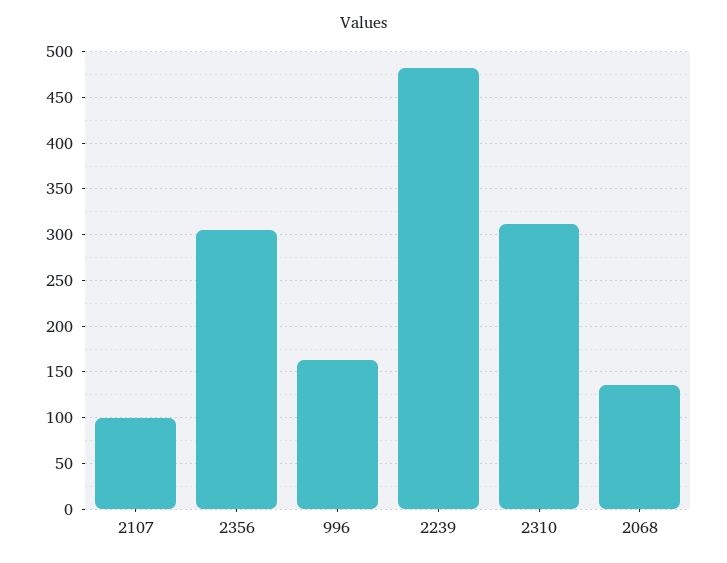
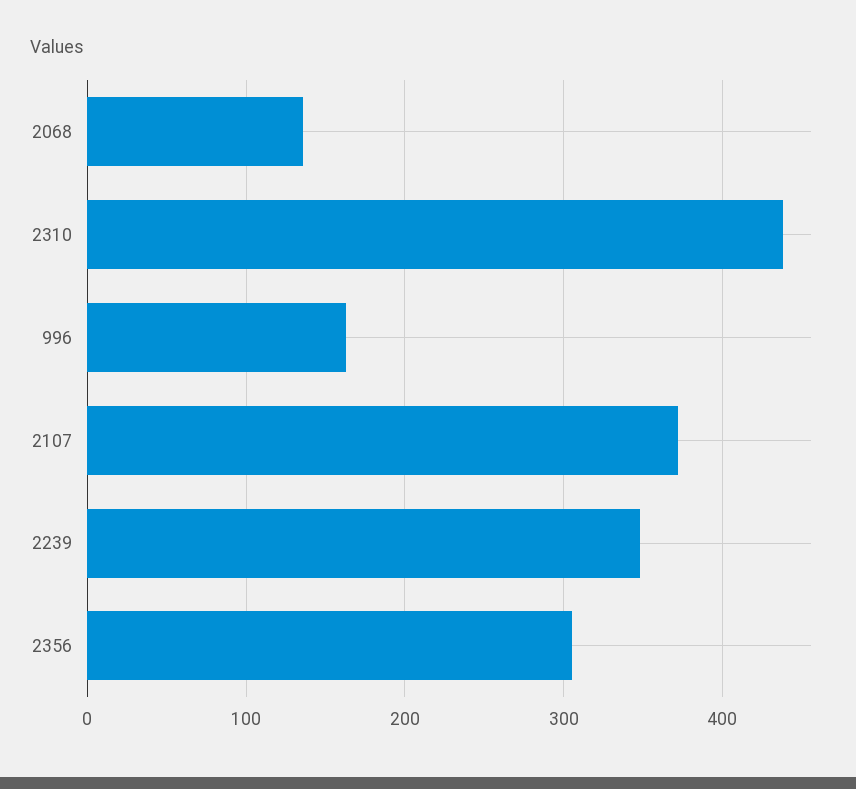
2107: 100 -> 370
2239: 480 -> 350
2310: 310 -> 440

